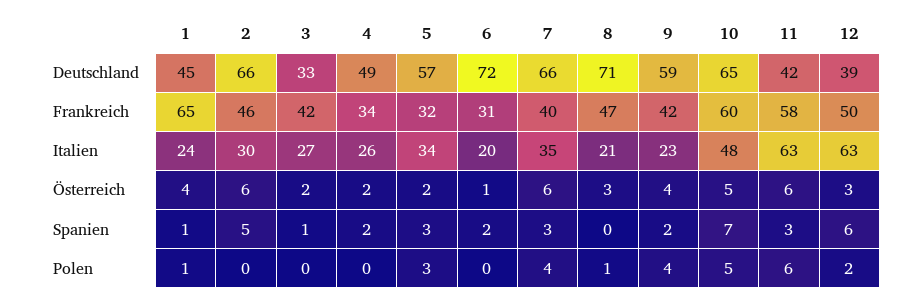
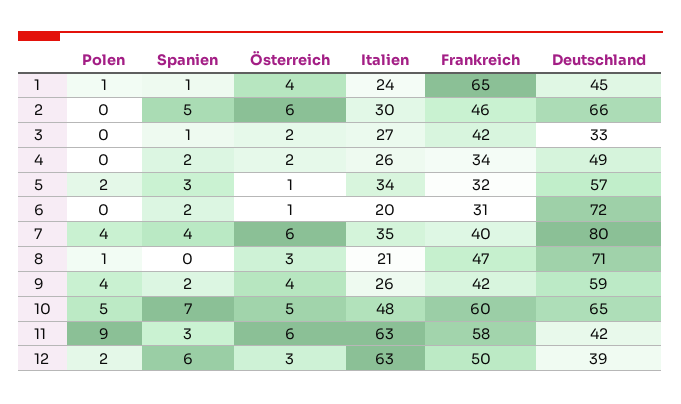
7, Deutschland: 66 -> 80
9, Italien: 23 -> 26
5, Österreich: 2 -> 1
7, Spanien: 3 -> 4
5, Polen: 3 -> 2
11, Polen: 6 -> 9

